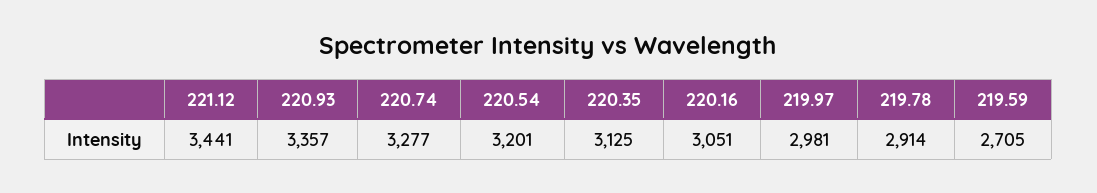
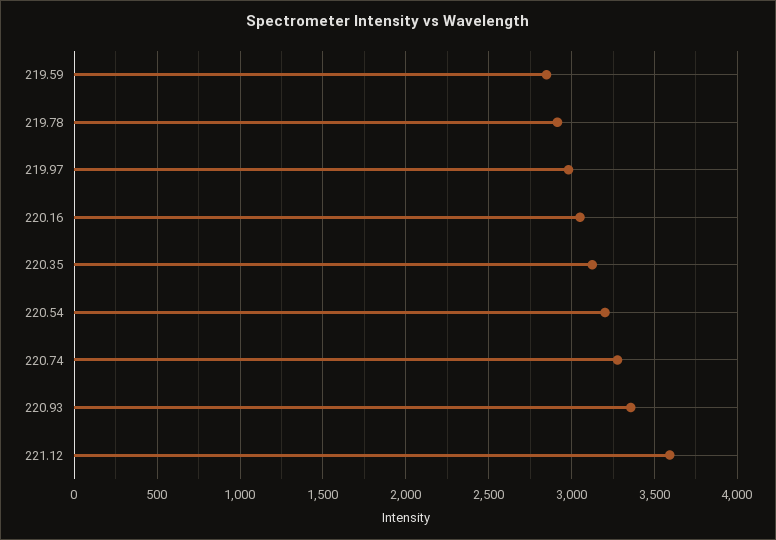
221.12: 3441 -> 3600
219.59: 2705 -> 2850

